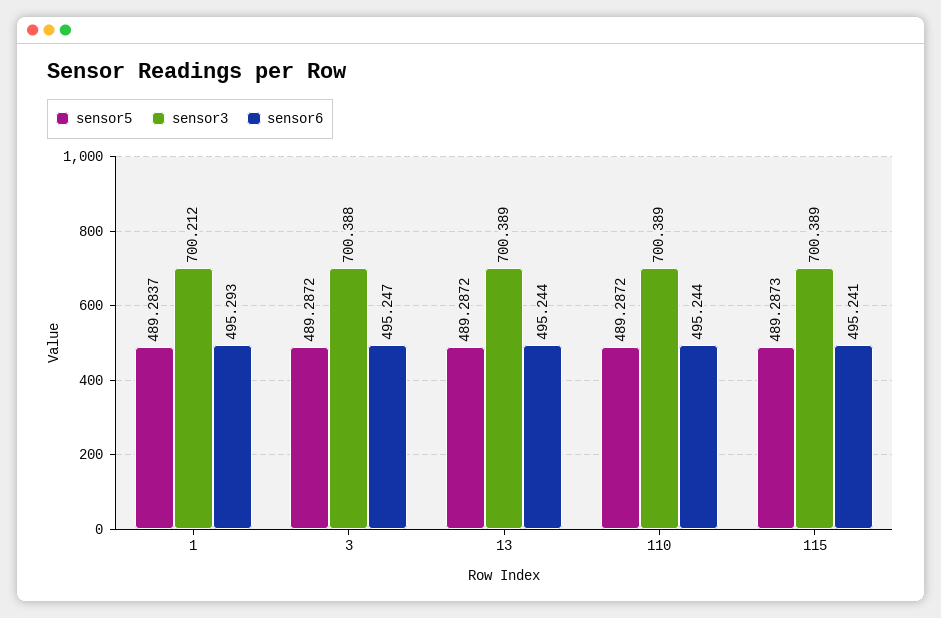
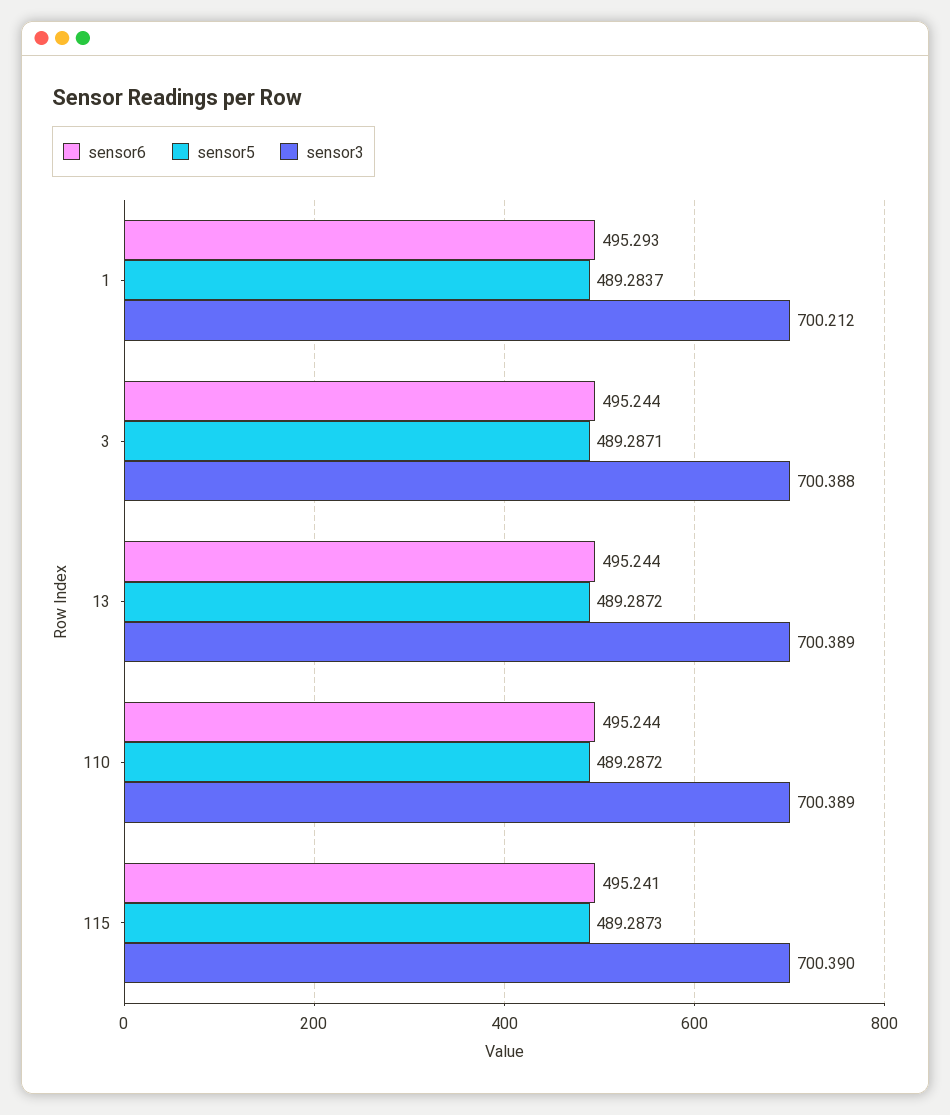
sensor5, 3: 489.2872 -> 489.2871
sensor6, 3: 495.247 -> 495.244
sensor3, 115: 700.389 -> 700.39

